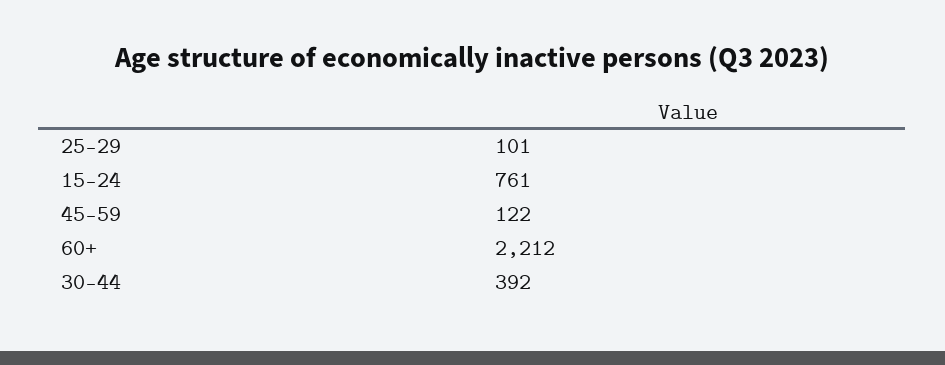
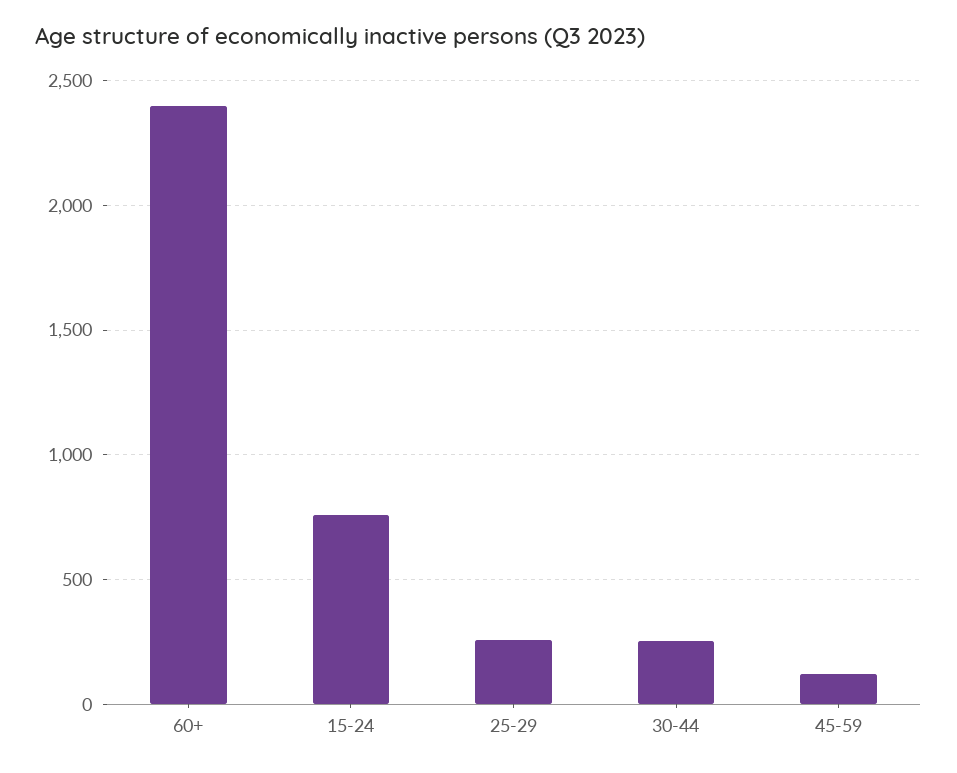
25-29: 101 -> 250
60+: 2212 -> 2400
30-44: 392 -> 250

